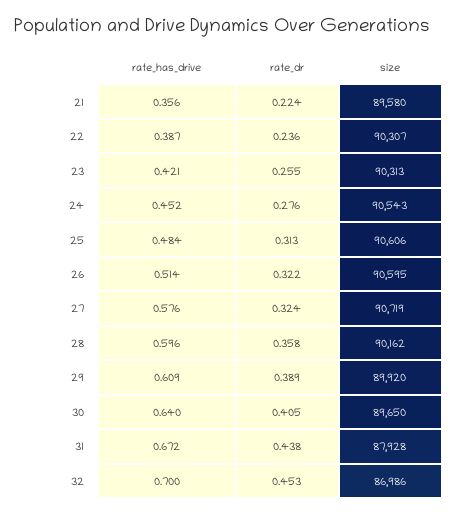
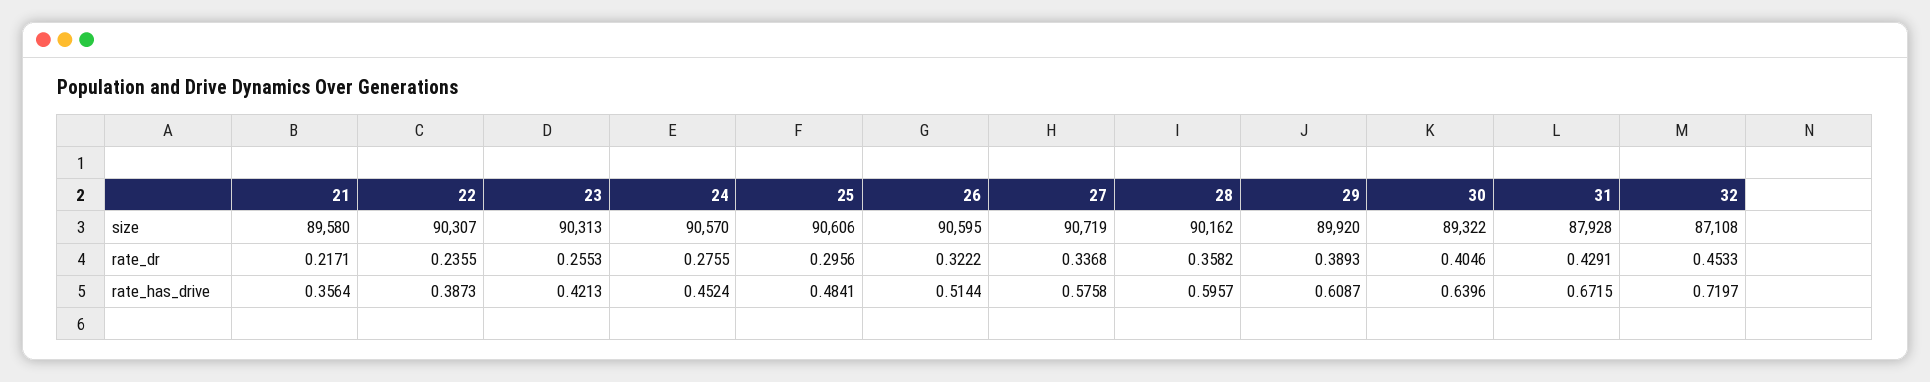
rate_dr, 21: 0.224 -> 0.2171
size, 24: 90543 -> 90570
rate_dr, 25: 0.313 -> 0.2956
rate_dr, 27: 0.324 -> 0.3368
size, 30: 89650 -> 89322
rate_dr, 31: 0.438 -> 0.4291
rate_has_drive, 32: 0.7 -> 0.7197
size, 32: 86986 -> 87108

